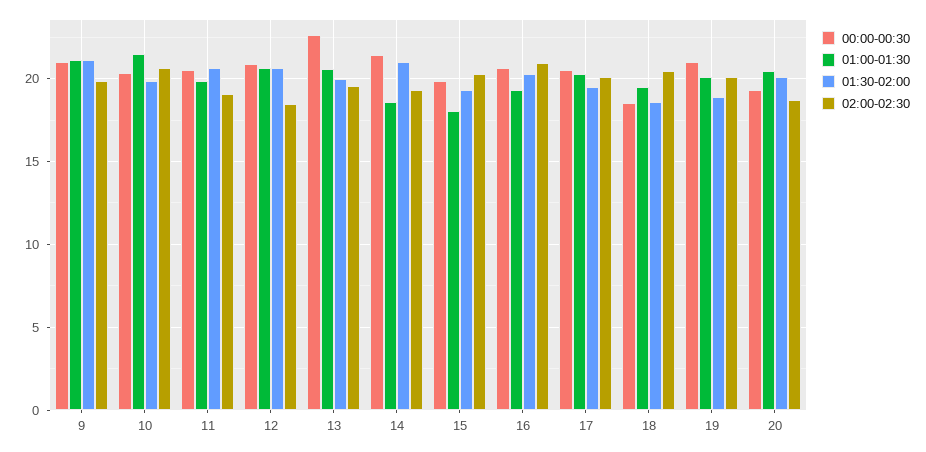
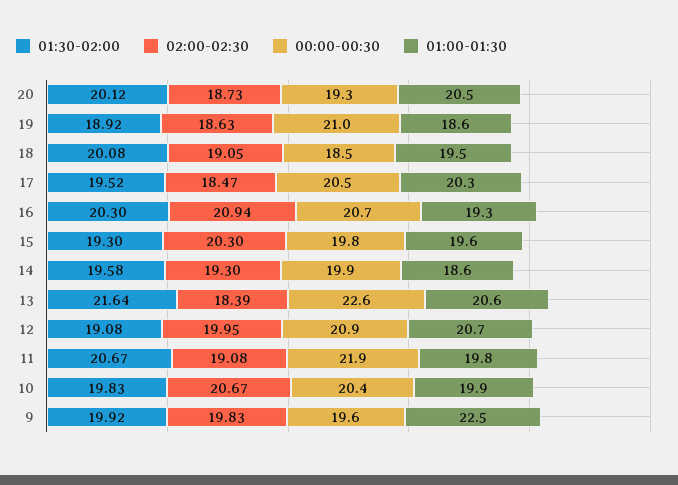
00:00-00:30, 9: 21 -> 19.6
01:00-01:30, 9: 21 -> 22.5
01:30-02:00, 9: 21 -> 19.92
01:00-01:30, 10: 21.5 -> 19.9
00:00-00:30, 11: 20.5 -> 21.9
01:30-02:00, 12: 20.5 -> 19.08
02:00-02:30, 12: 18.5 -> 19.95
01:30-02:00, 13: 20 -> 21.64
02:00-02:30, 13: 19.5 -> 18.39
00:00-00:30, 14: 21.5 -> 19.9
01:30-02:00, 14: 21 -> 19.58
01:00-01:30, 15: 18 -> 19.6
02:00-02:30, 17: 20 -> 18.47
01:30-02:00, 18: 18.5 -> 20.08
02:00-02:30, 18: 20.5 -> 19.05
01:00-01:30, 19: 20 -> 18.6
02:00-02:30, 19: 20 -> 18.63

